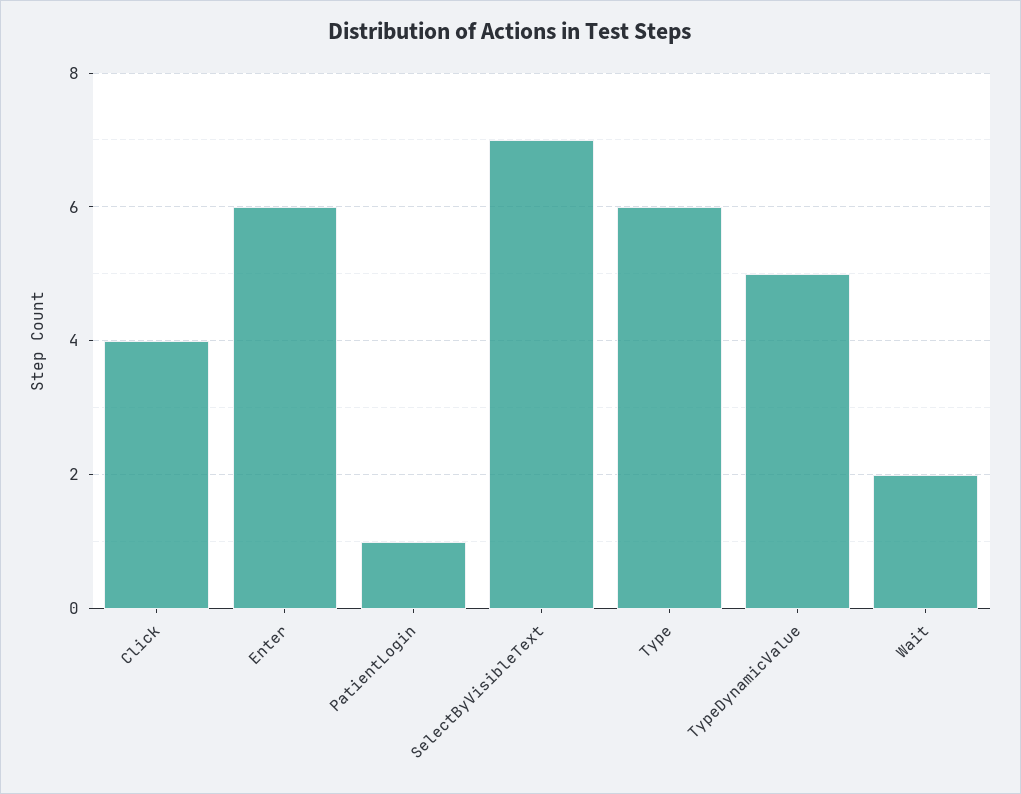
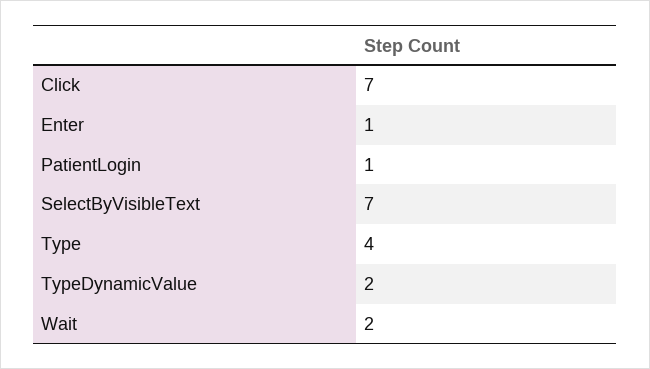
Click: 4 -> 7
Enter: 6 -> 1
Type: 6 -> 4
TypeDynamicValue: 5 -> 2

